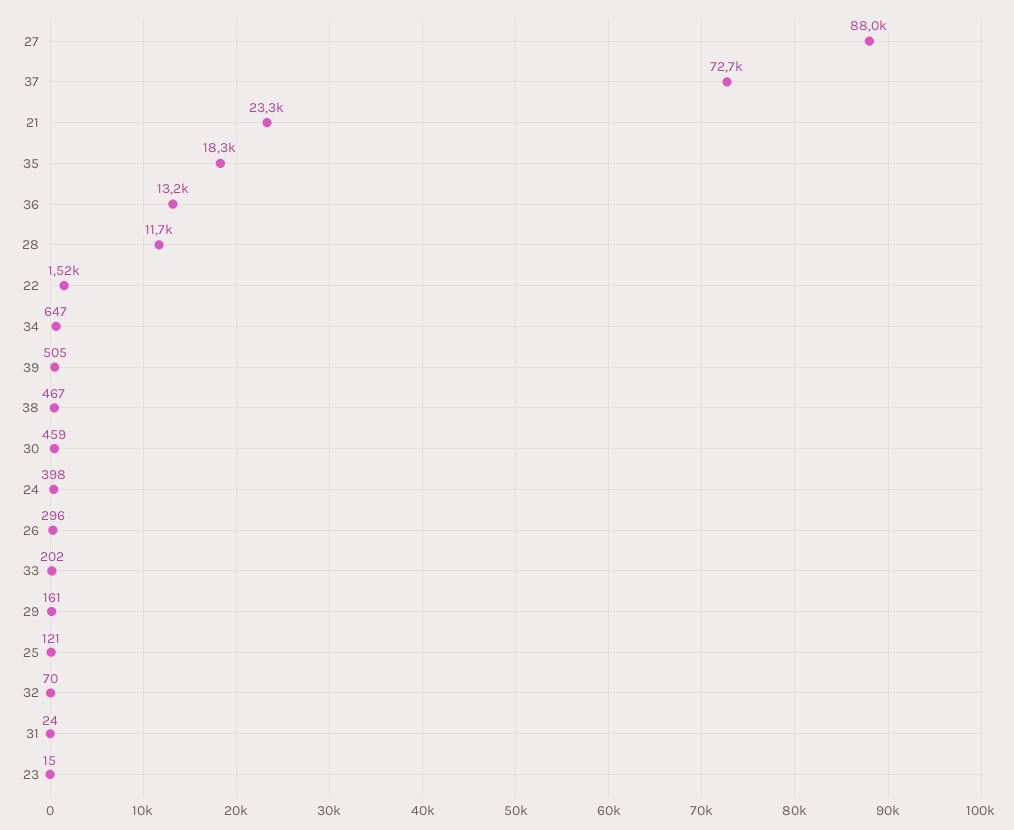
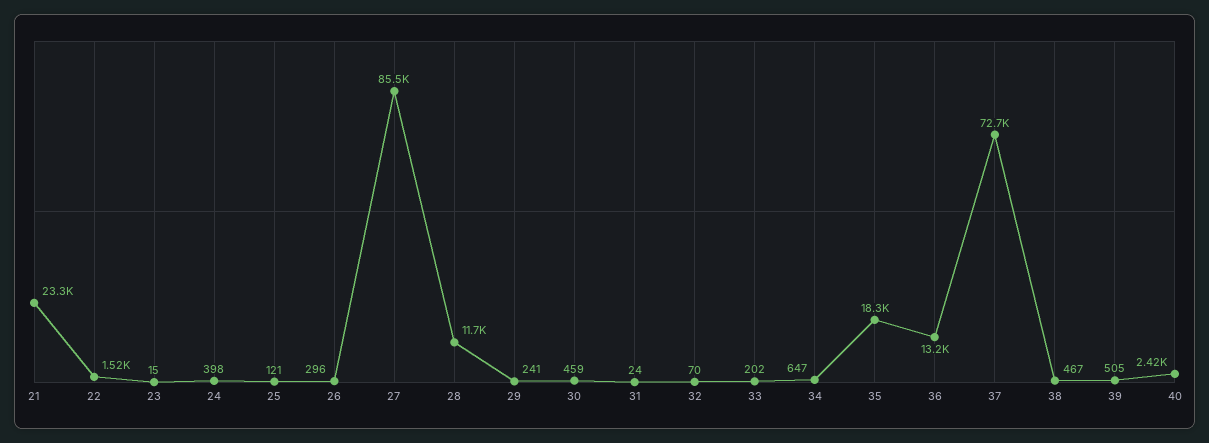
27: 88000 -> 85500
29: 161 -> 241
40: none -> 2420

